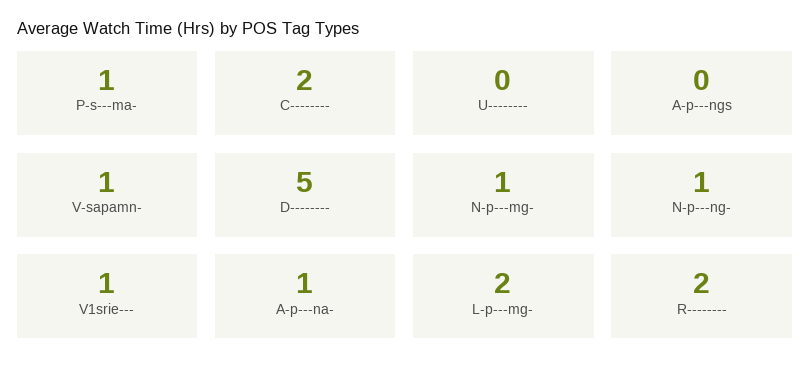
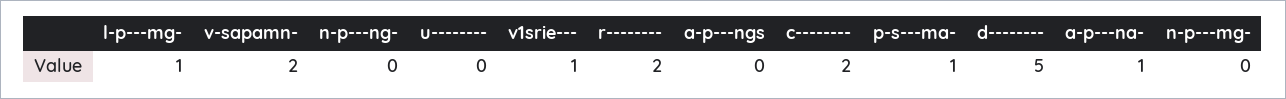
V-sapamn-: 1 -> 2
N-p---mg-: 1 -> 0
N-p---ng-: 1 -> 0
L-p---mg-: 2 -> 1

